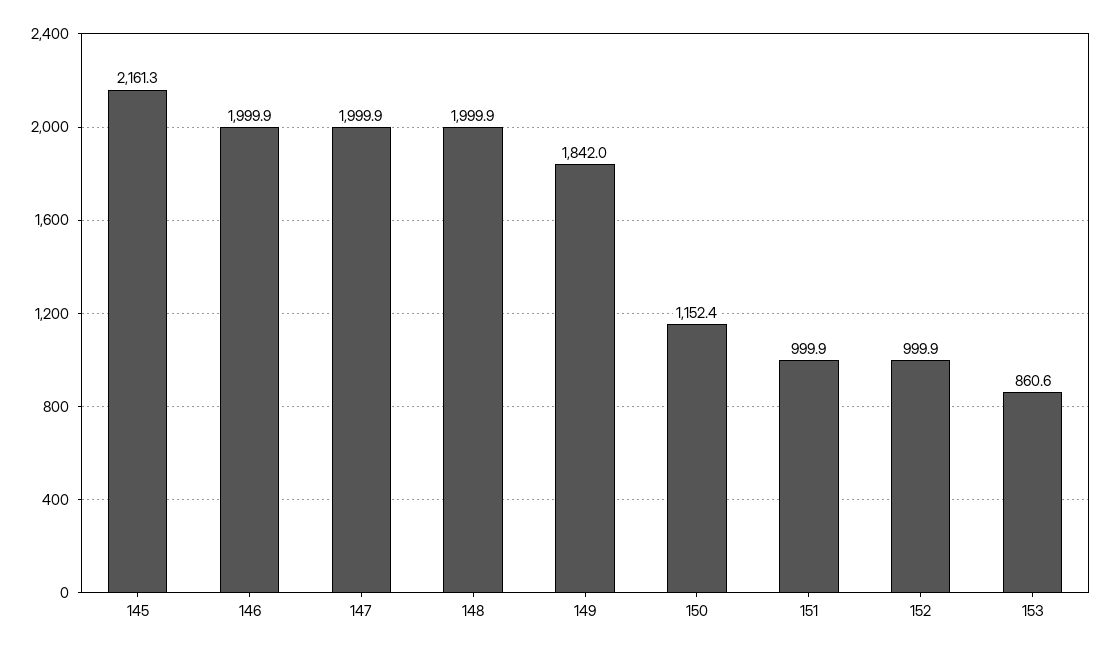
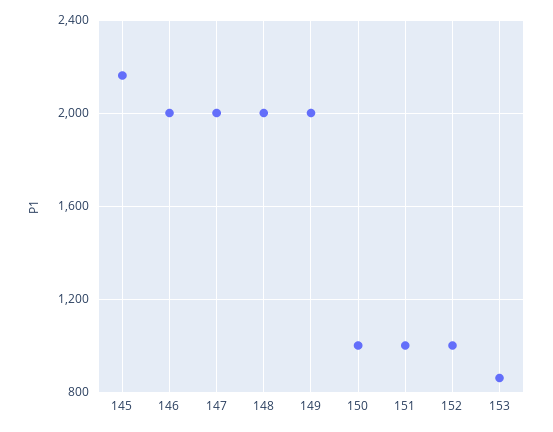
149: 1842 -> 2000
150: 1152.4 -> 1000

